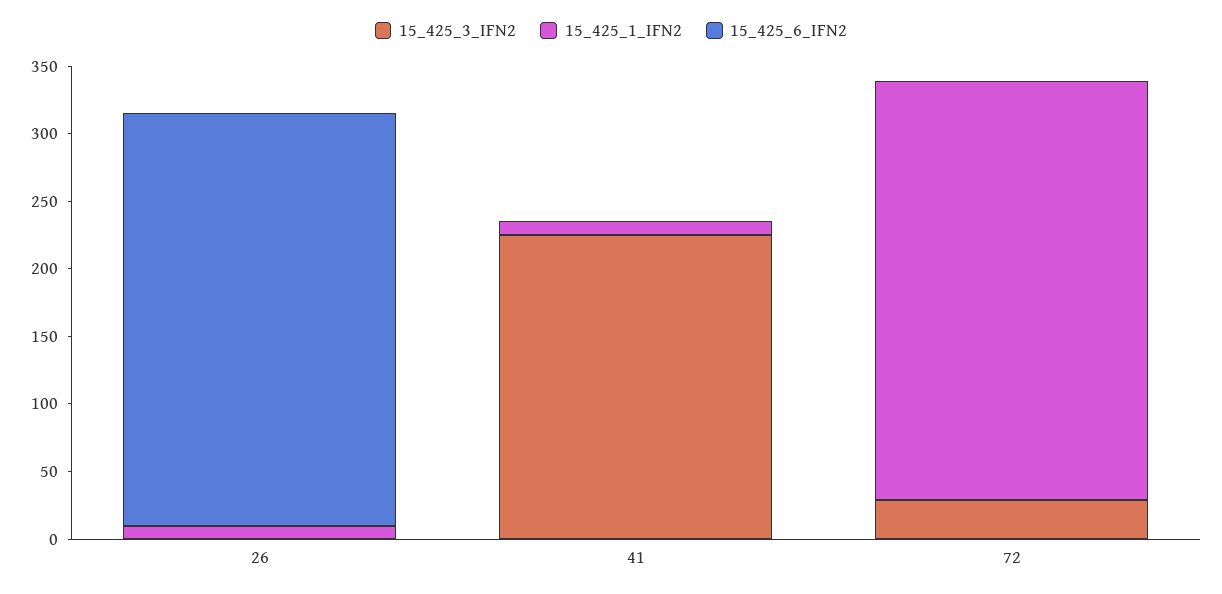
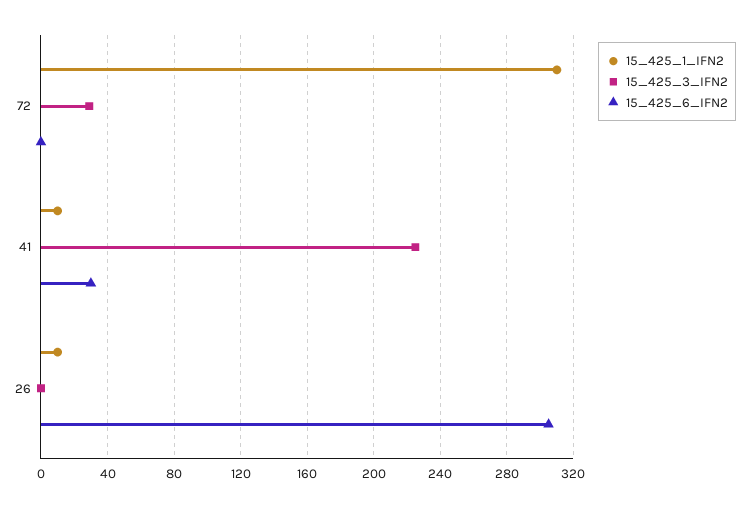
15_425_6_IFN2, 41: 0 -> 30

